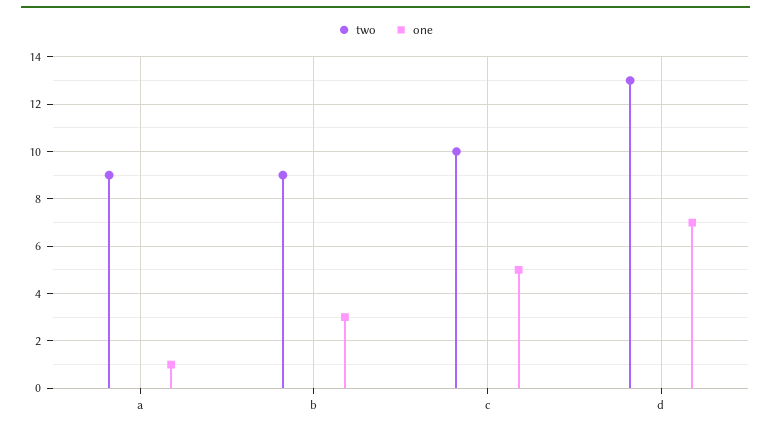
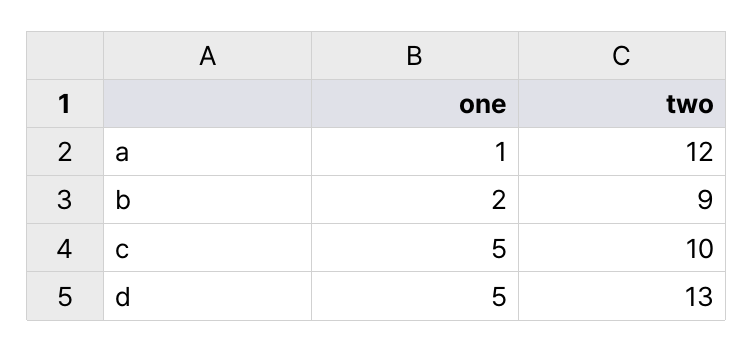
two, a: 9 -> 12
one, b: 3 -> 2
one, d: 7 -> 5

